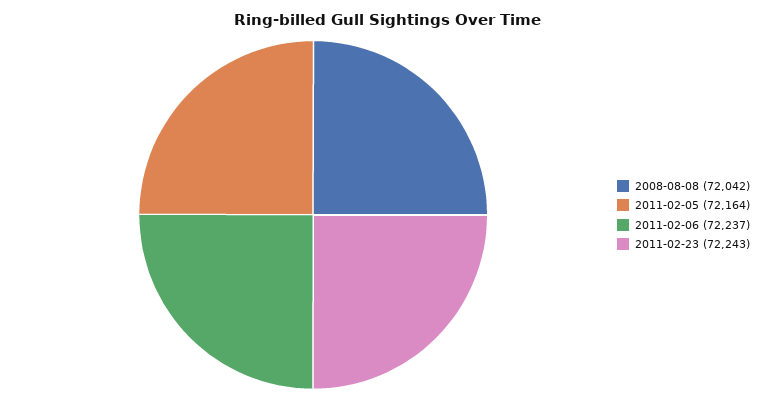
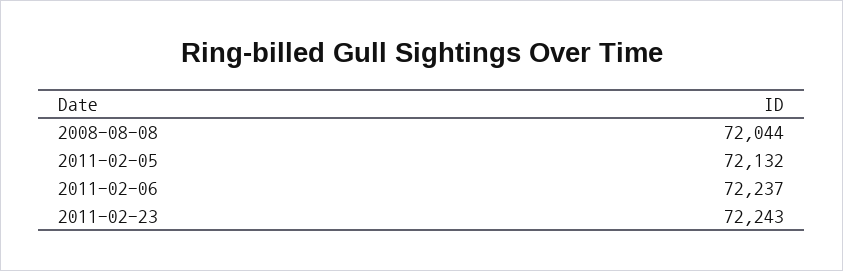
2008-08-08: 72042 -> 72044
2011-02-05: 72164 -> 72132

